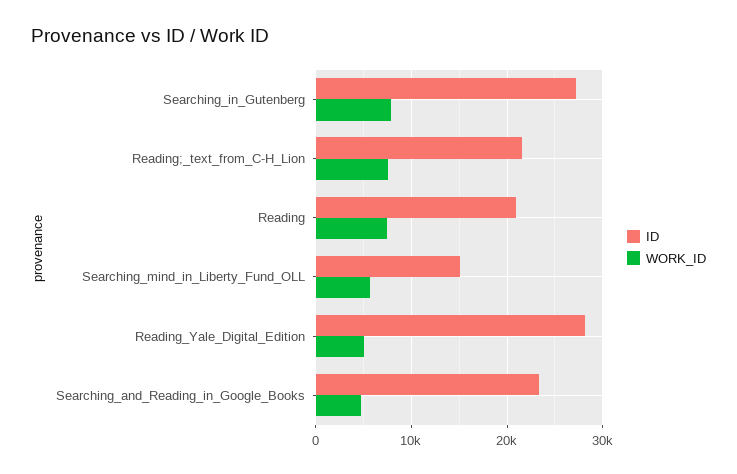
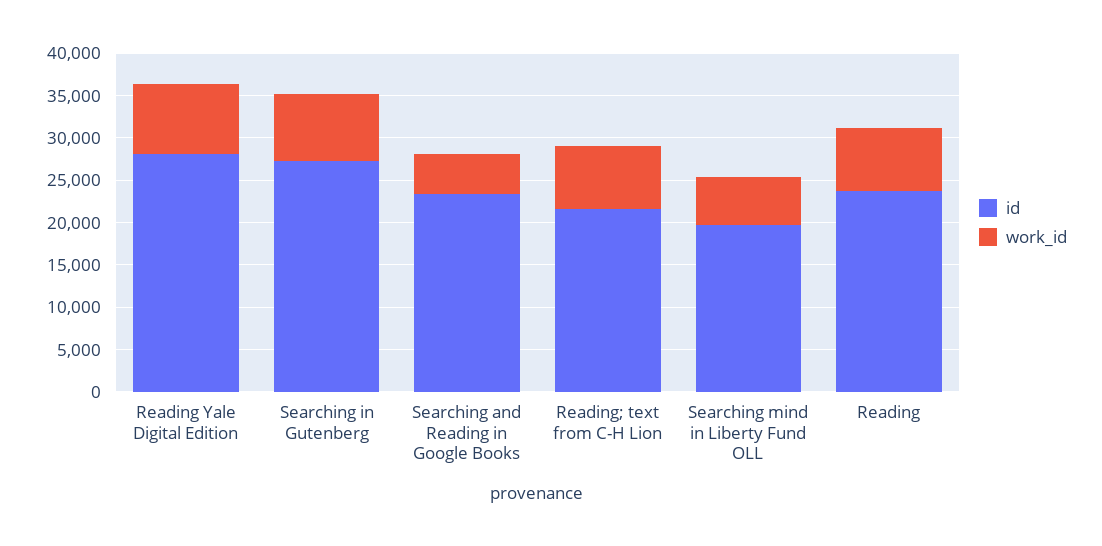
ID, Reading: 21000 -> 24000
ID, Searching_mind_in_Liberty_Fund_OLL: 15000 -> 20000
WORK_ID, Reading_Yale_Digital_Edition: 5000 -> 8000

